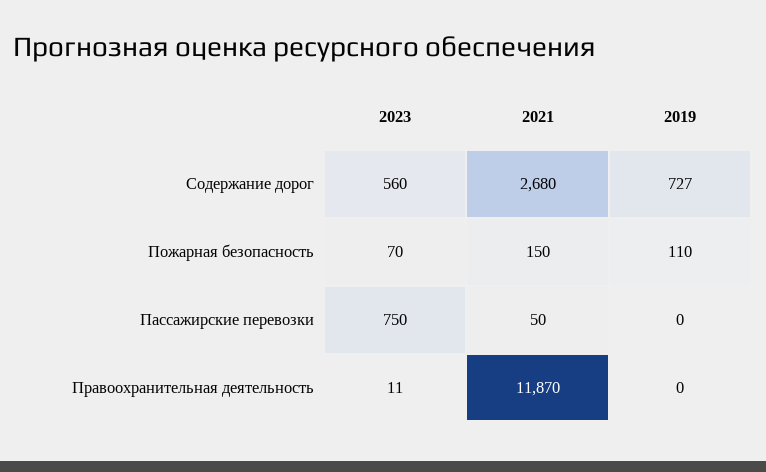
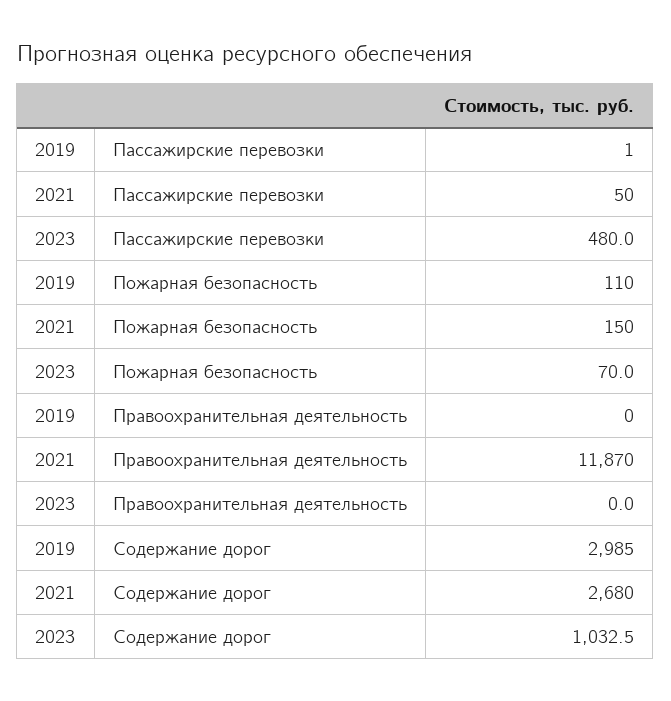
2023, Содержание дорог: 560 -> 1032.5
2019, Содержание дорог: 727 -> 2985
2023, Пассажирские перевозки: 750 -> 480
2019, Пассажирские перевозки: 0 -> 1
2023, Правоохранительная деятельность: 11 -> 0

